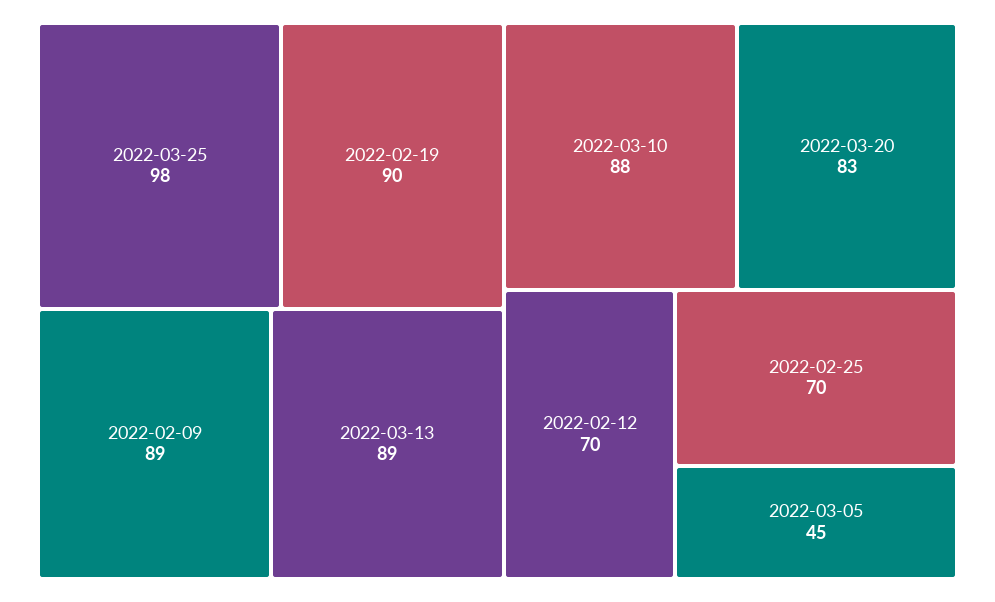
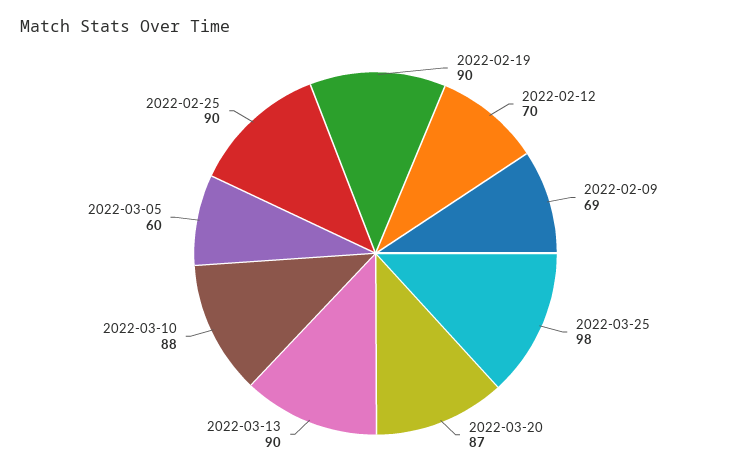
2022-02-09: 89 -> 69
2022-03-13: 89 -> 90
2022-03-20: 83 -> 87
2022-02-25: 70 -> 90
2022-03-05: 45 -> 60

